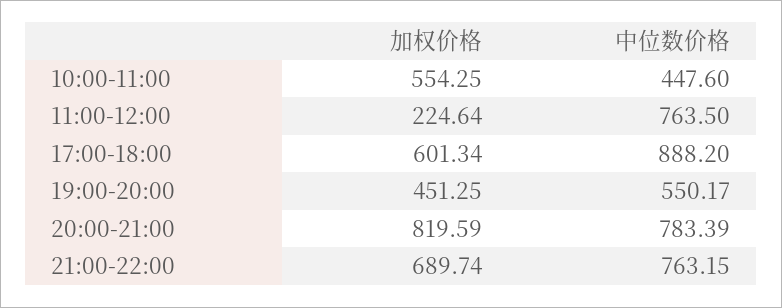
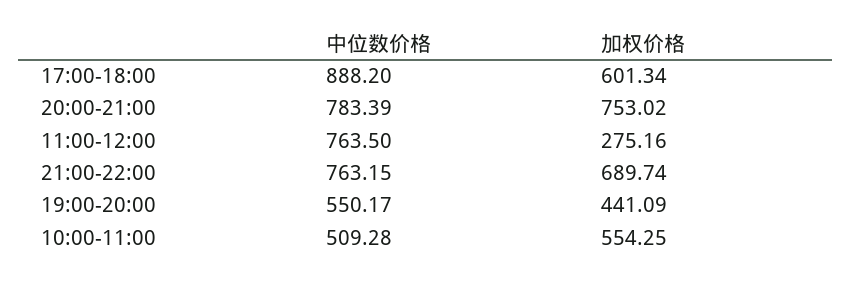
中位数价格, 10:00-11:00: 447.6 -> 509.28
加权价格, 11:00-12:00: 224.64 -> 275.16
加权价格, 19:00-20:00: 451.25 -> 441.09
加权价格, 20:00-21:00: 819.59 -> 753.02

